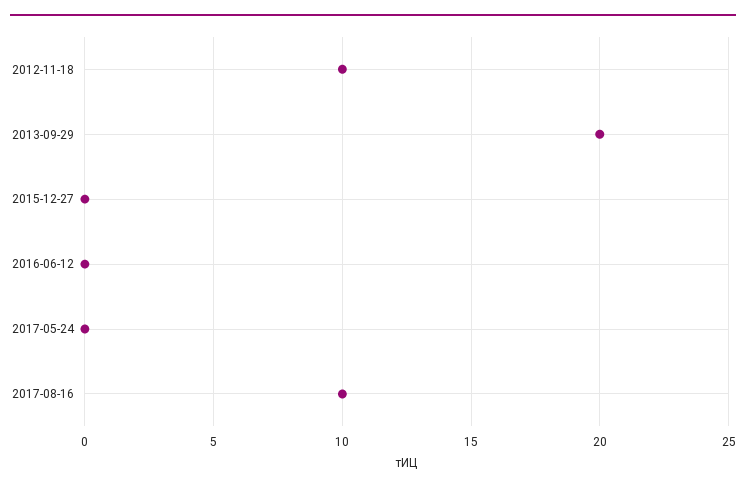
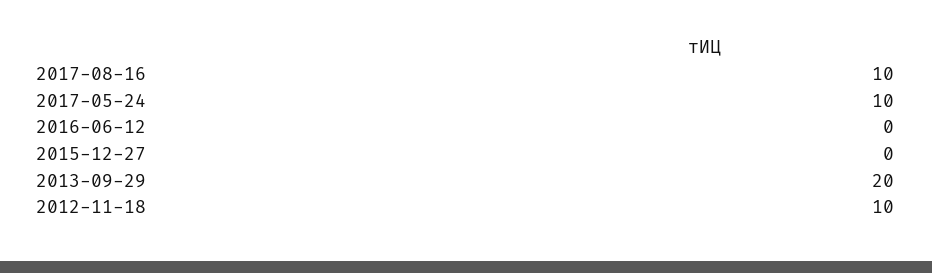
2017-05-24: 0 -> 10

